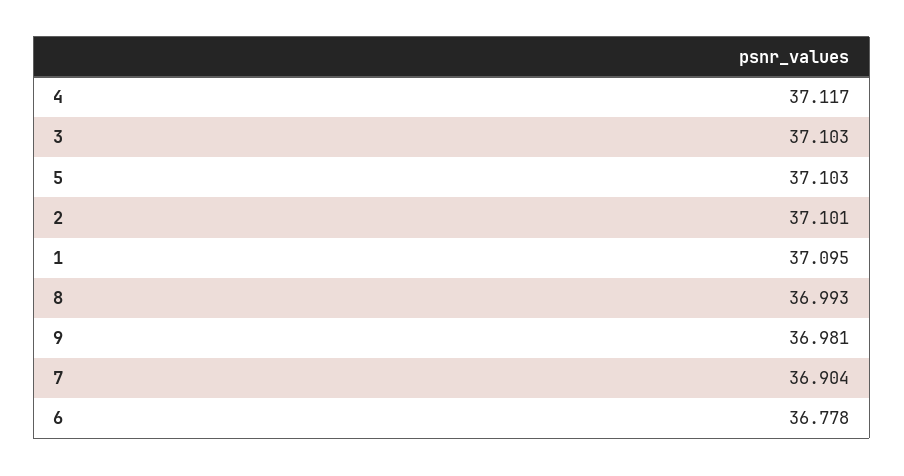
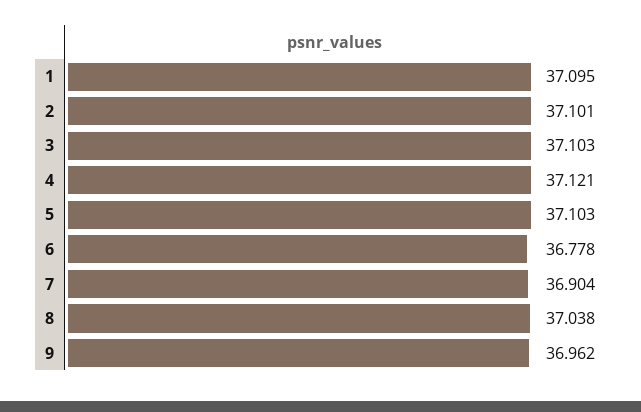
4: 37.117 -> 37.121
8: 36.993 -> 37.038
9: 36.981 -> 36.962

